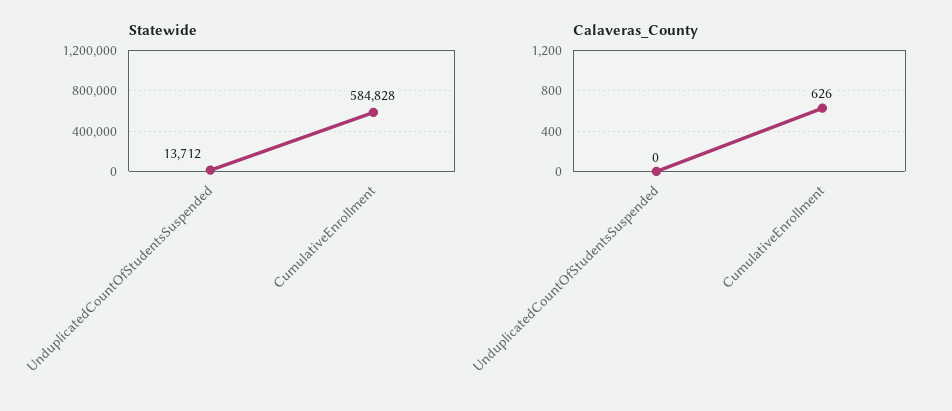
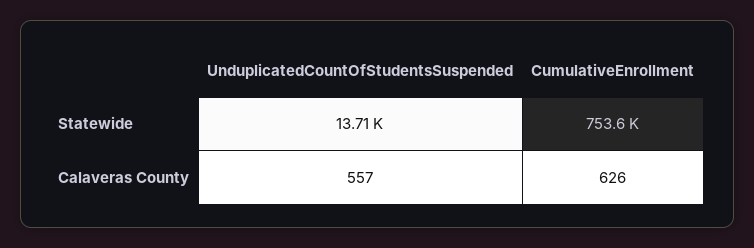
Statewide, CumulativeEnrollment: 584828 -> 753600
Calaveras_County, UnduplicatedCountOfStudentsSuspended: 0 -> 557

